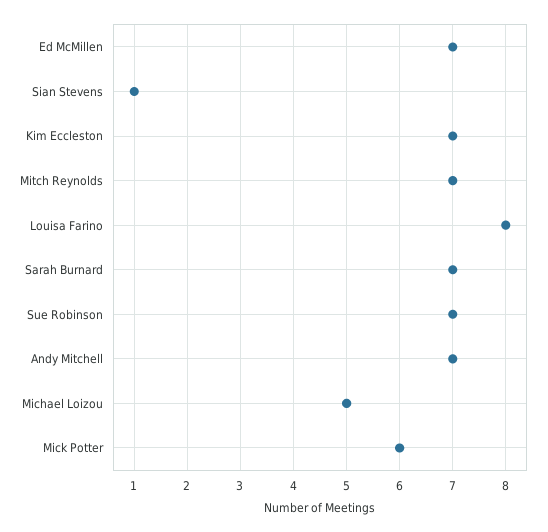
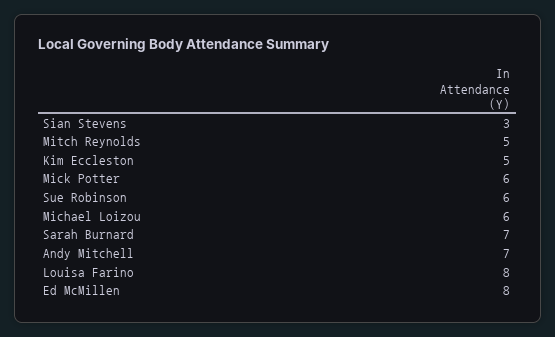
Ed McMillen: 7 -> 8
Sian Stevens: 1 -> 3
Kim Eccleston: 7 -> 5
Mitch Reynolds: 7 -> 5
Sue Robinson: 7 -> 6
Michael Loizou: 5 -> 6

